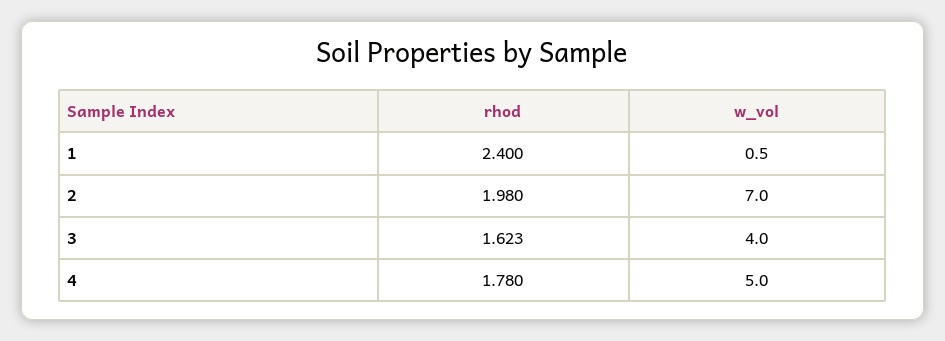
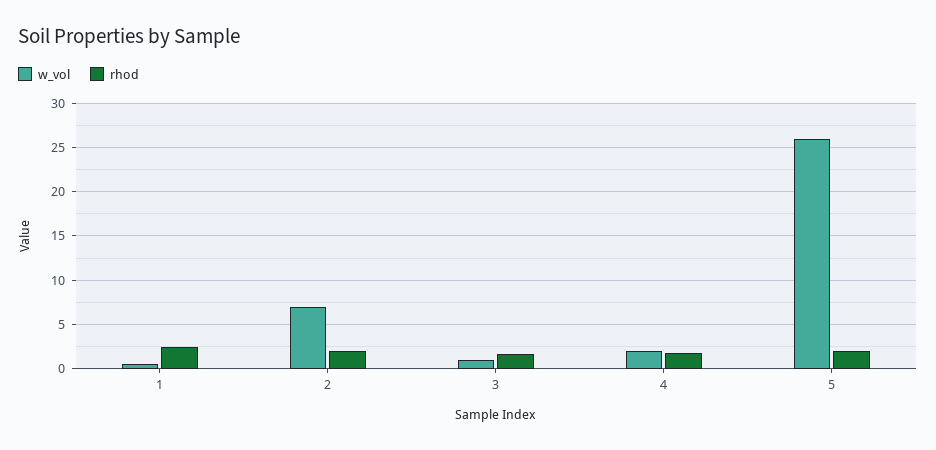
w_vol, 3: 4 -> 1
w_vol, 4: 5 -> 2
w_vol, 5: none -> 26
rhod, 5: none -> 2

